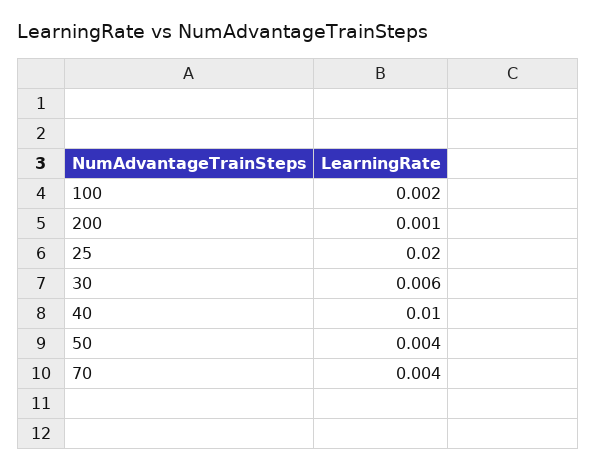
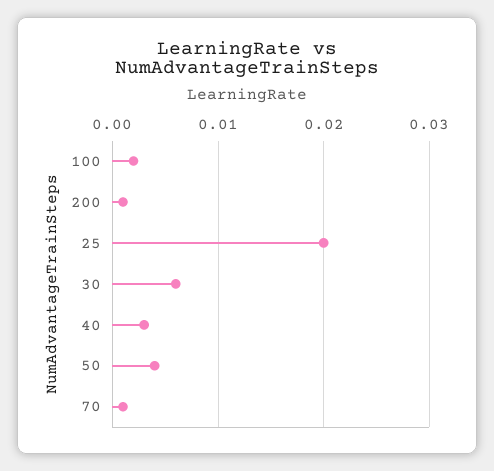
40: 0.01 -> 0.003
70: 0.004 -> 0.001

